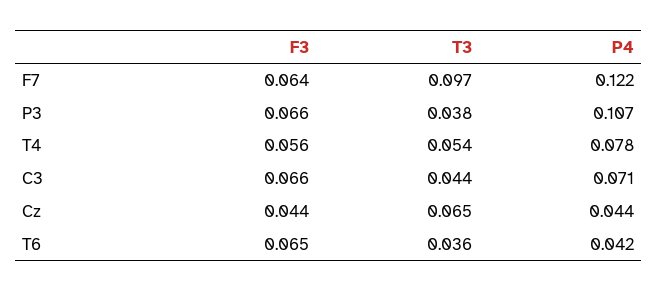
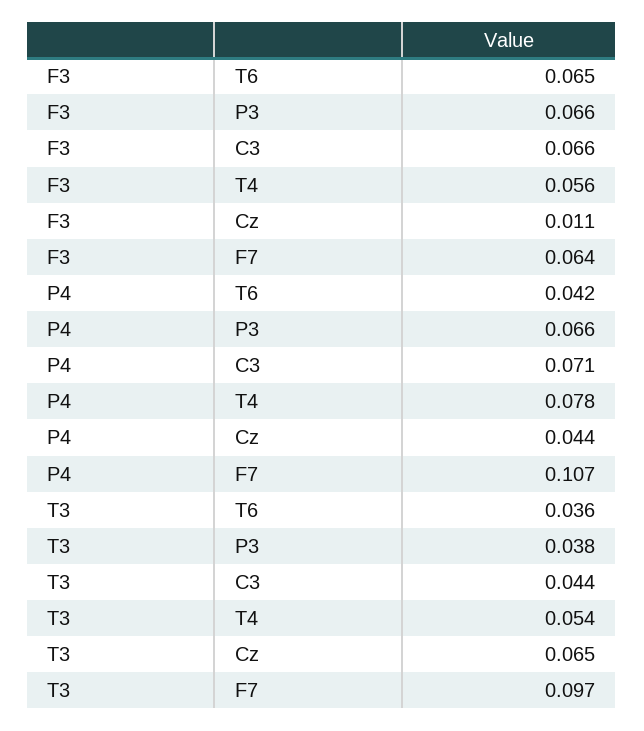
P4, F7: 0.122 -> 0.107
P4, P3: 0.107 -> 0.066
F3, Cz: 0.044 -> 0.011

